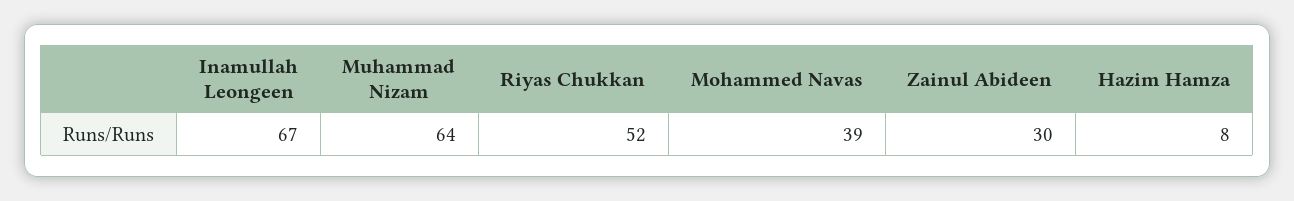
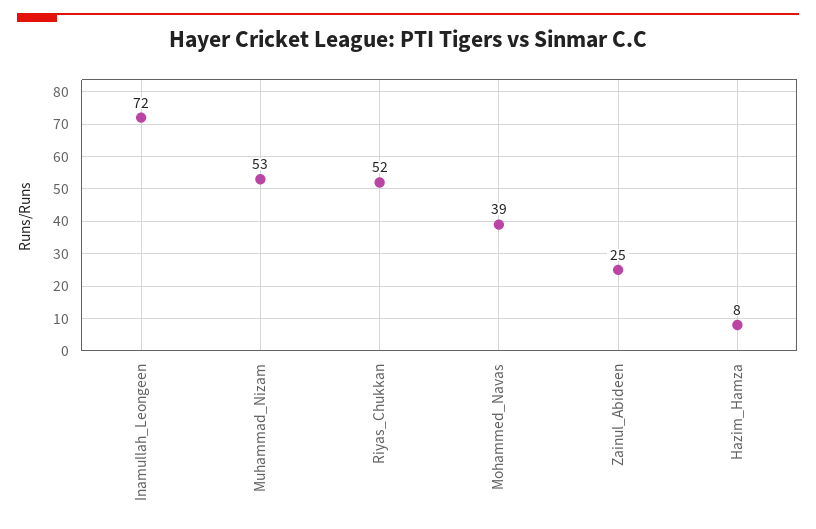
Inamullah Leongeen: 67 -> 72
Muhammad Nizam: 64 -> 53
Zainul Abideen: 30 -> 25

